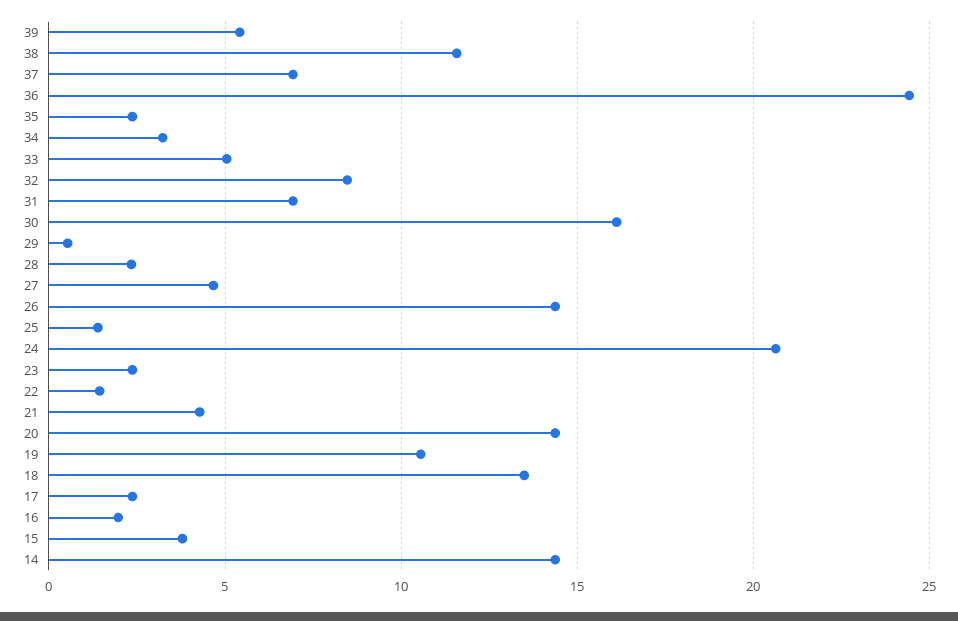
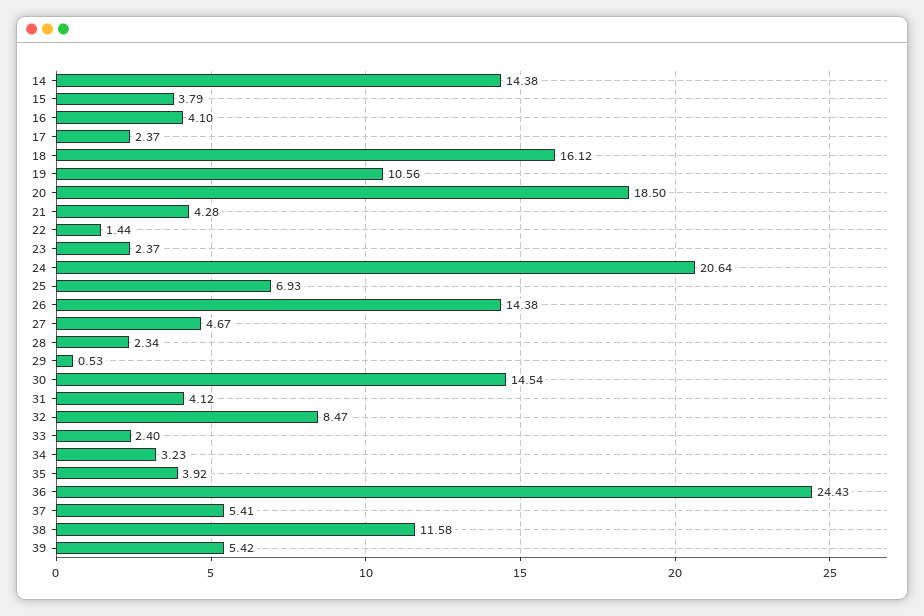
37: 7 -> 5.41
35: 2.5 -> 3.92
33: 5 -> 2.4
31: 7 -> 4.12
30: 16 -> 14.54
25: 1.5 -> 6.93
20: 14.5 -> 18.5
18: 13.5 -> 16.12
16: 2 -> 4.1

